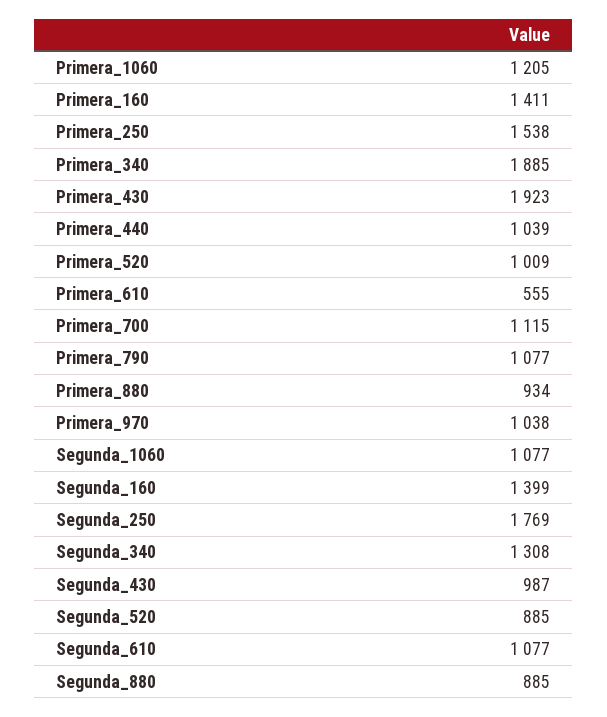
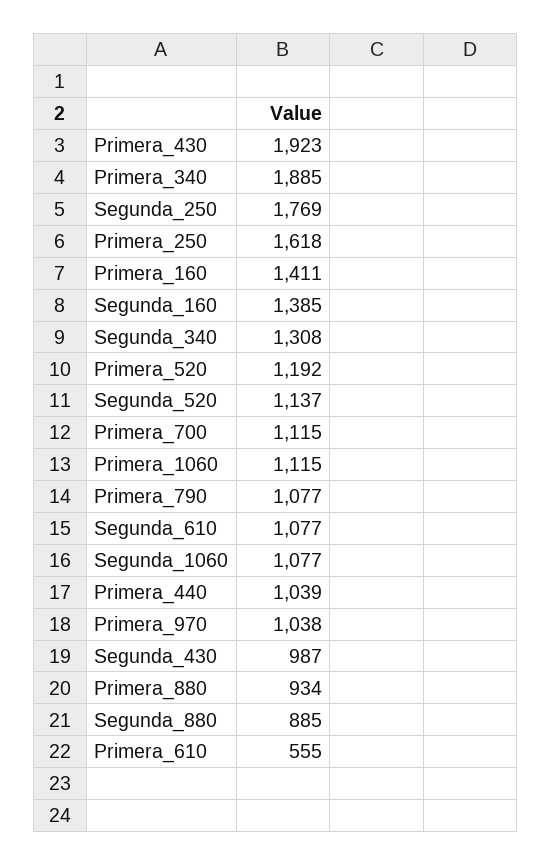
Primera_1060: 1205 -> 1115
Primera_250: 1538 -> 1618
Primera_520: 1009 -> 1192
Segunda_160: 1399 -> 1385
Segunda_520: 885 -> 1137

